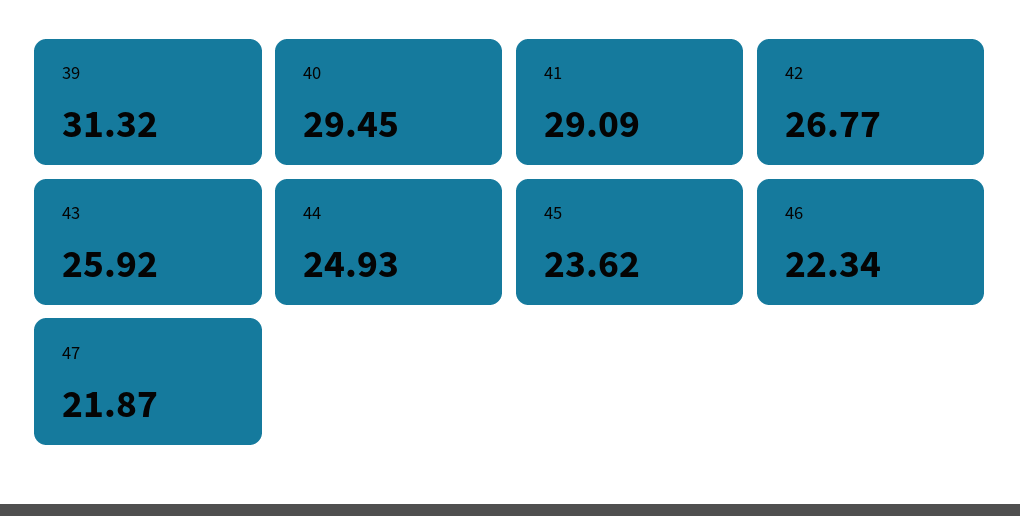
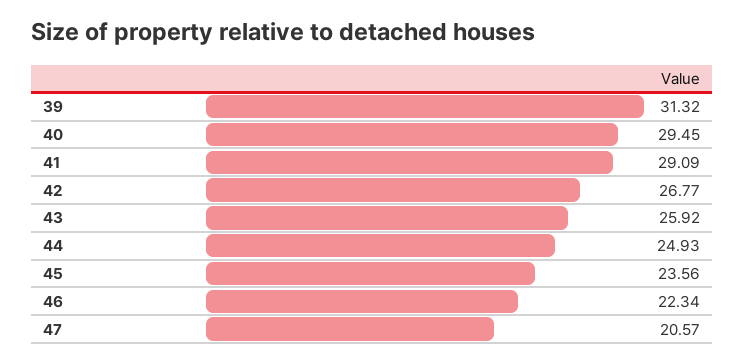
45: 23.62 -> 23.56
47: 21.87 -> 20.57

